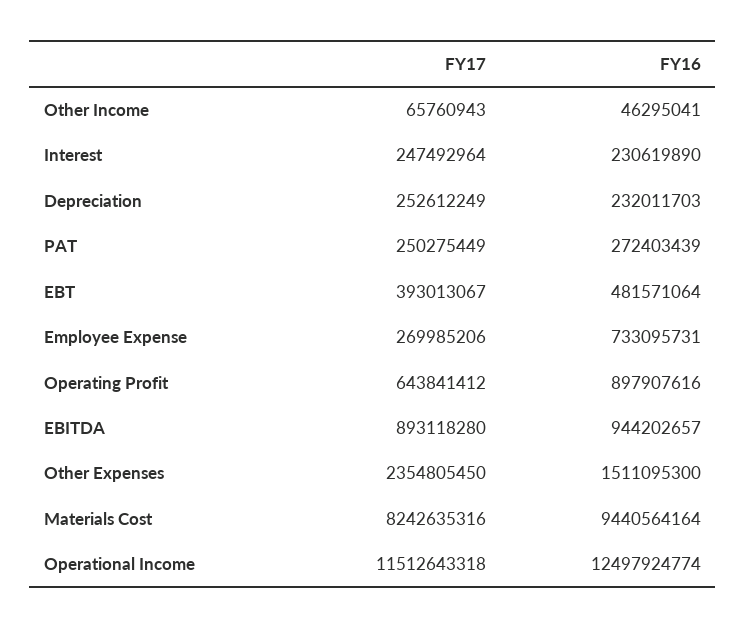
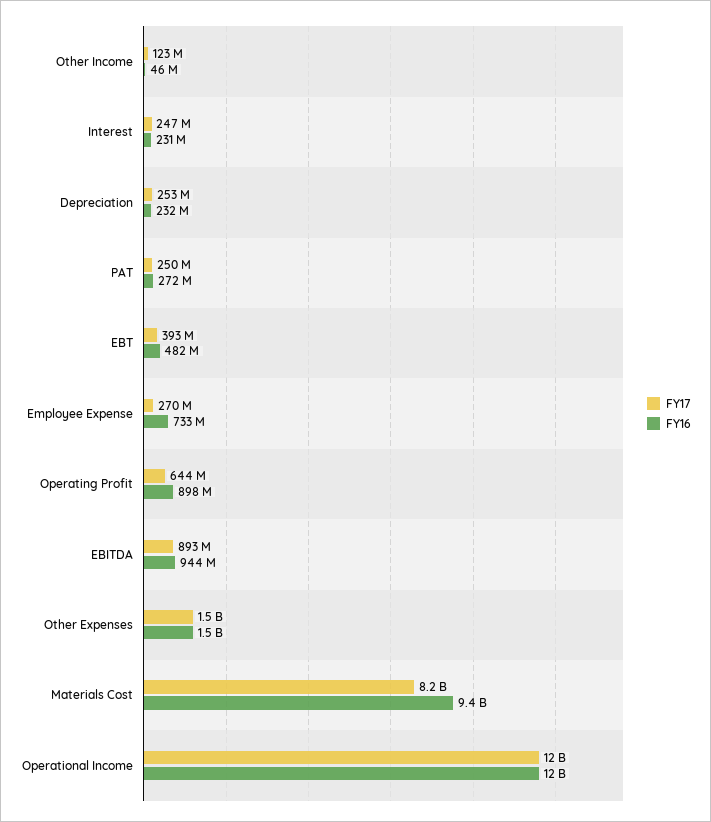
FY17, Other Income: 65760943 -> 123000000
FY17, Other Expenses: 2354805450 -> 1500000000

